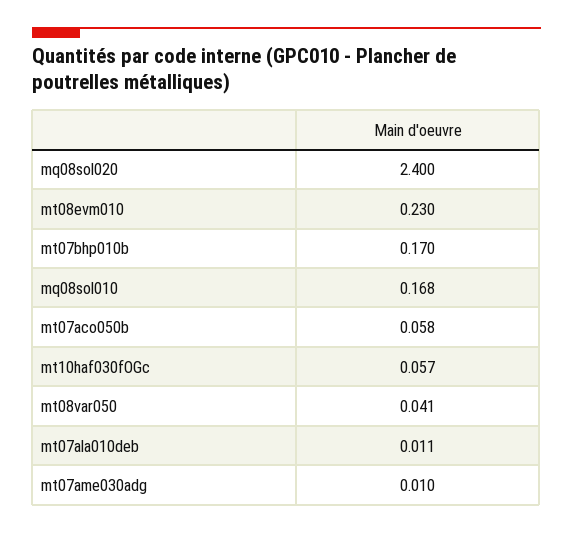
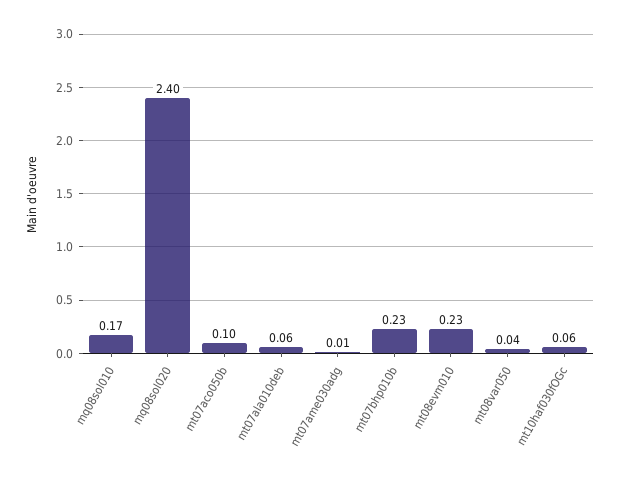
mt07bhp010b: 0.17 -> 0.23
mt07aco050b: 0.058 -> 0.1
mt07ala010deb: 0.011 -> 0.06

